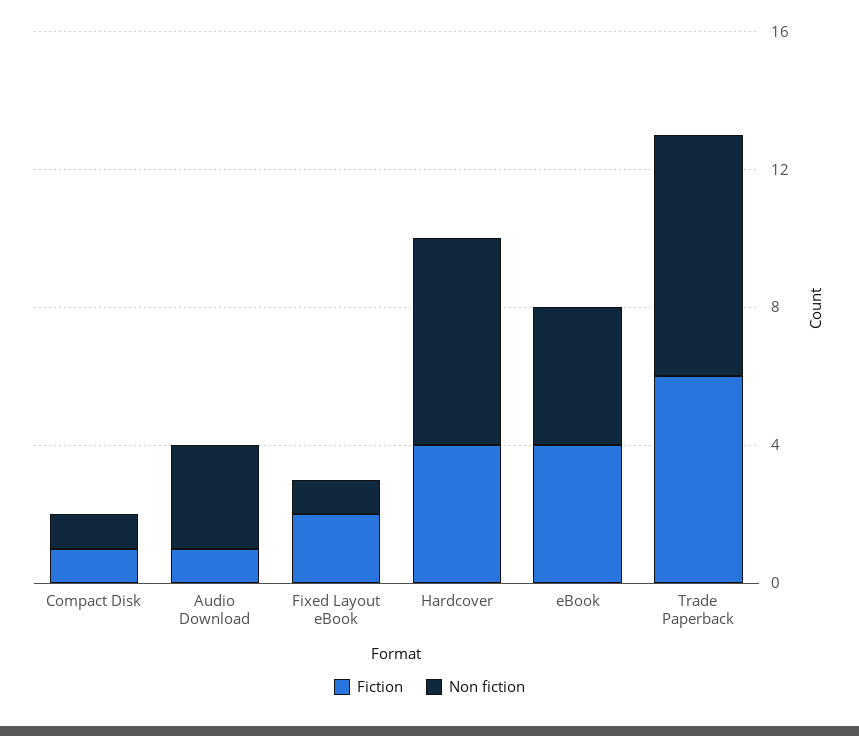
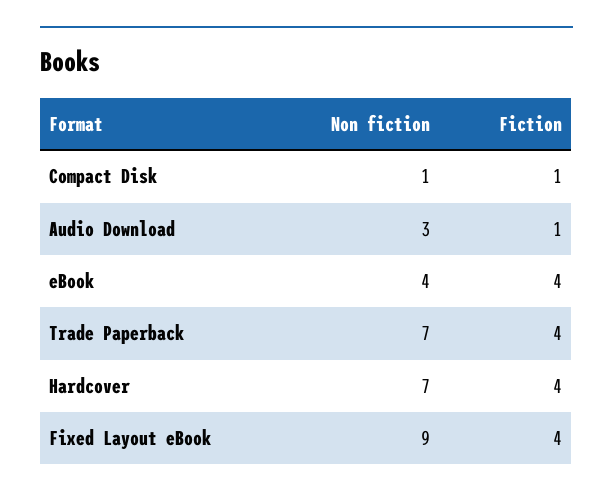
Fiction, Fixed Layout eBook: 2 -> 4
Non fiction, Fixed Layout eBook: 1 -> 9
Non fiction, Hardcover: 6 -> 7
Fiction, Trade Paperback: 6 -> 4

